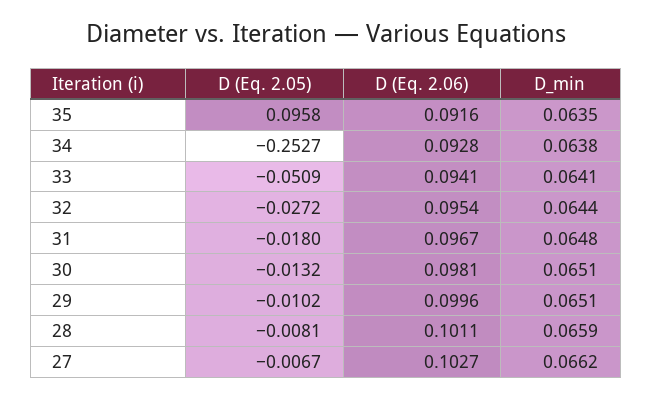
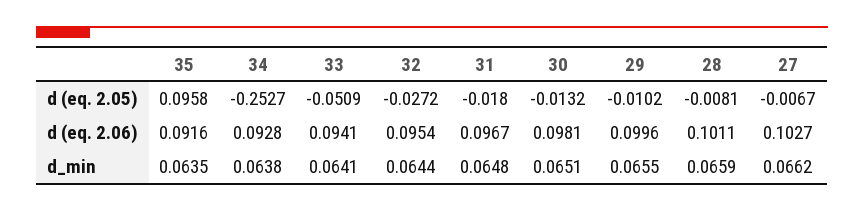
D_min, 29: 0.0651 -> 0.0655

